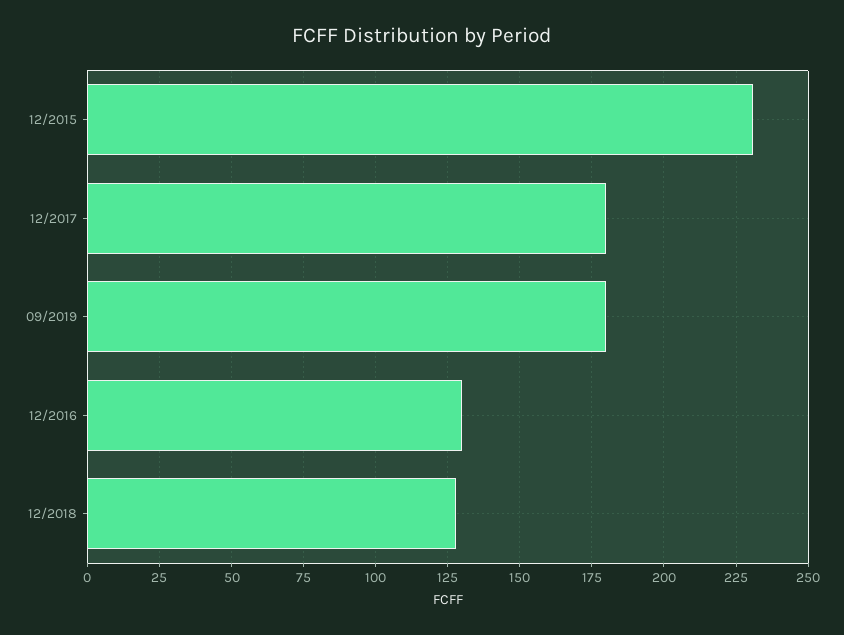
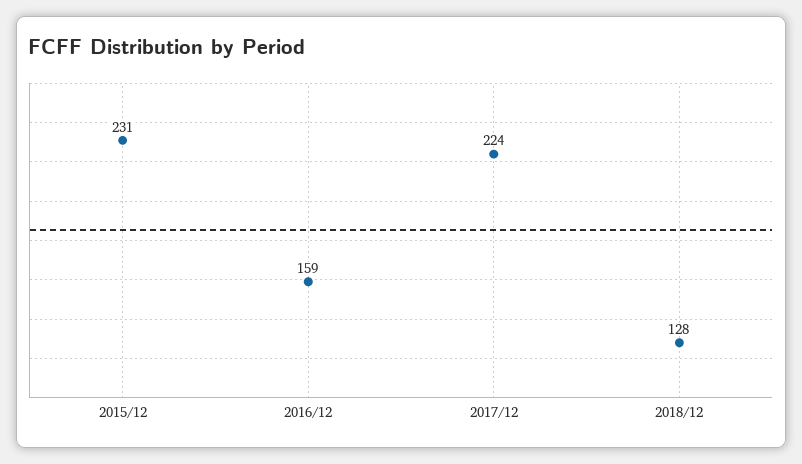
12/2017: 180 -> 224
09/2019: 180 -> none
12/2016: 130 -> 159

